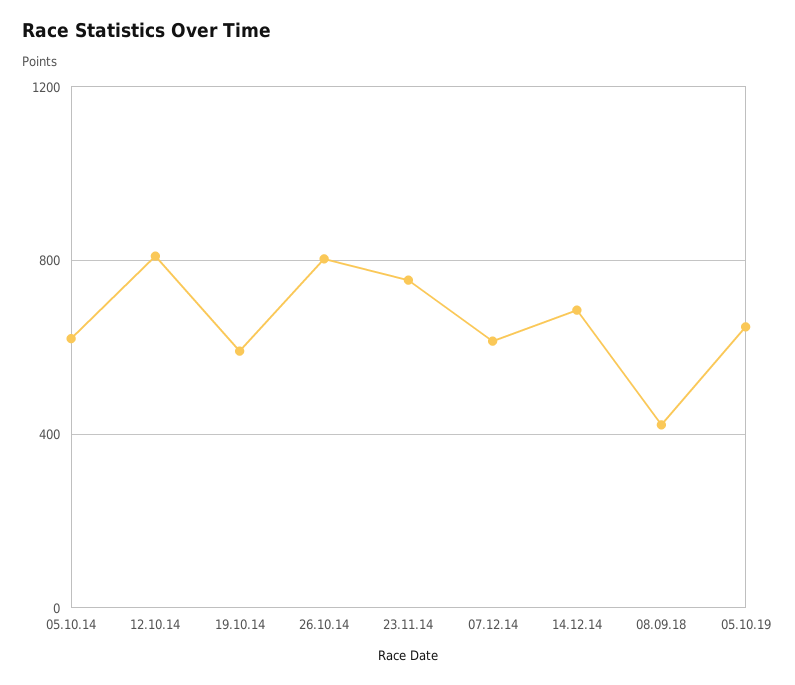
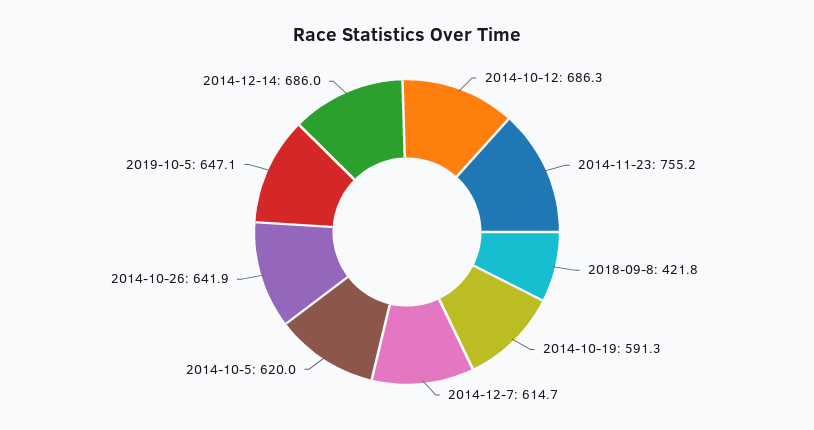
12.10.14: 800 -> 686.3
26.10.14: 800 -> 641.9

